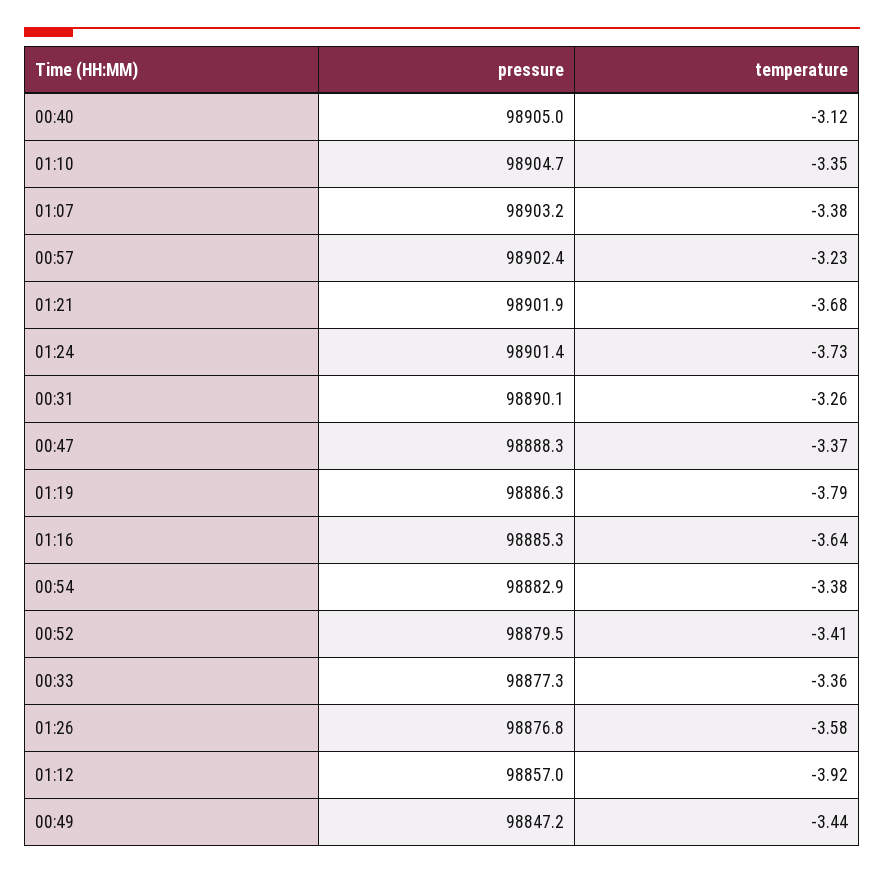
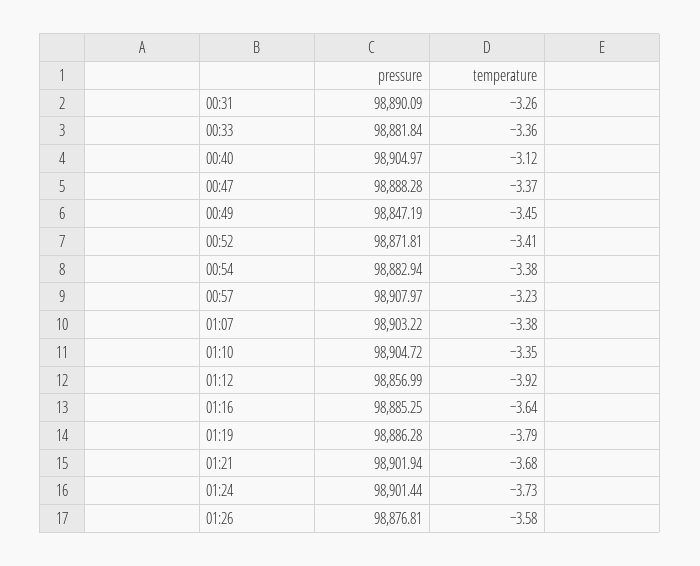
pressure, 00:57: 98902.4 -> 98907.97
pressure, 00:52: 98879.5 -> 98871.81
pressure, 00:33: 98877.3 -> 98881.84
temperature, 00:49: -3.44 -> -3.45

